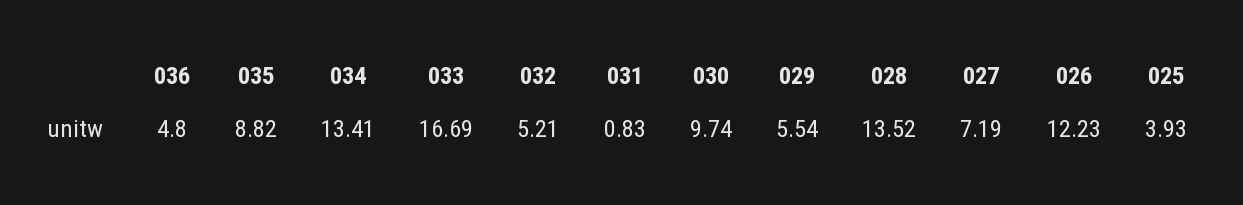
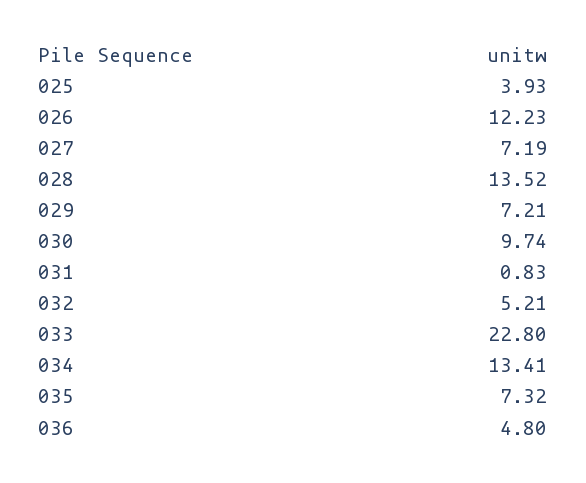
035: 8.82 -> 7.32
033: 16.69 -> 22.8
029: 5.54 -> 7.21

